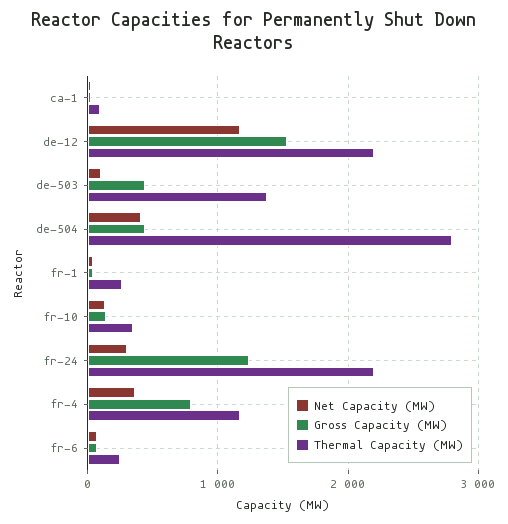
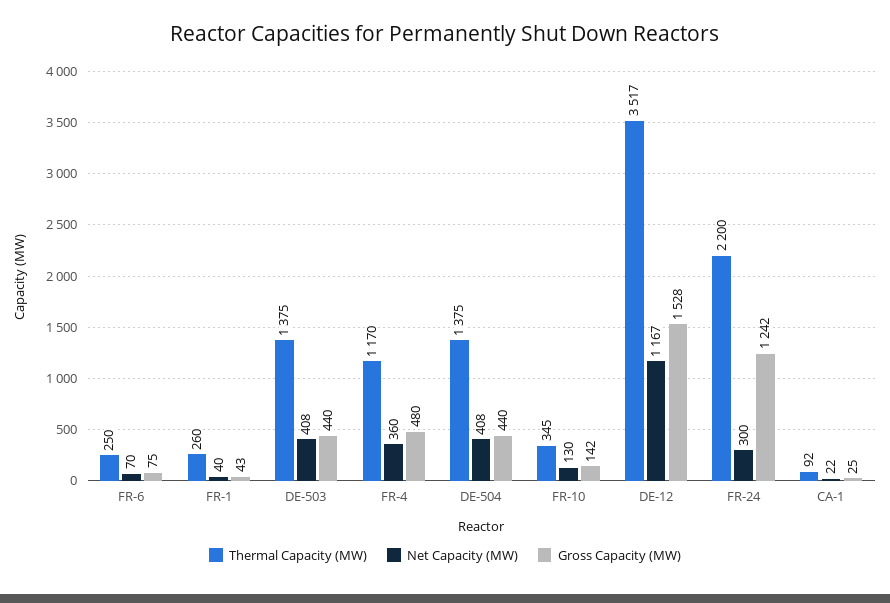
Thermal Capacity (MW), de-12: 2200 -> 3517
Net Capacity (MW), de-503: 100 -> 408
Thermal Capacity (MW), de-504: 2800 -> 1375
Gross Capacity (MW), fr-4: 800 -> 480

